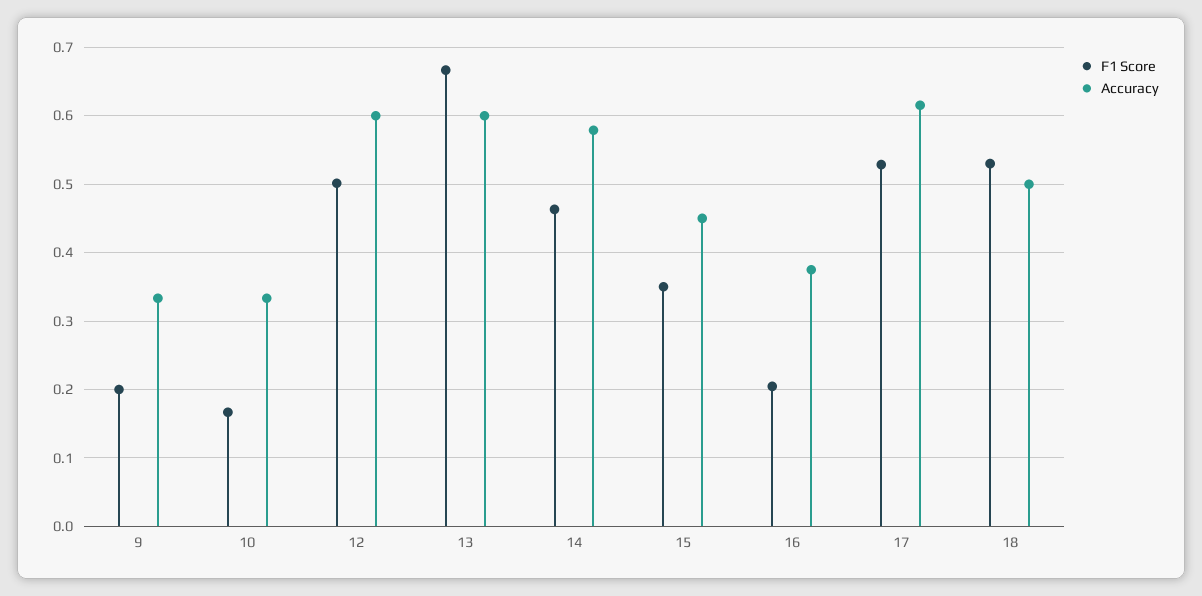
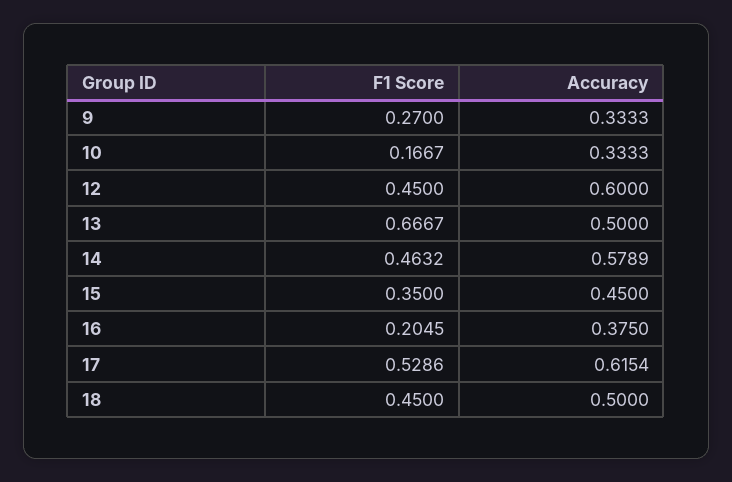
F1 Score, 9: 0.2 -> 0.27
F1 Score, 12: 0.5 -> 0.45
Accuracy, 13: 0.6 -> 0.5
F1 Score, 18: 0.53 -> 0.45

